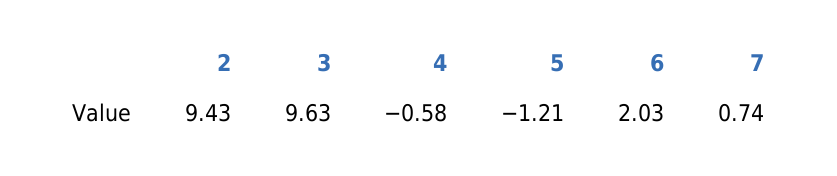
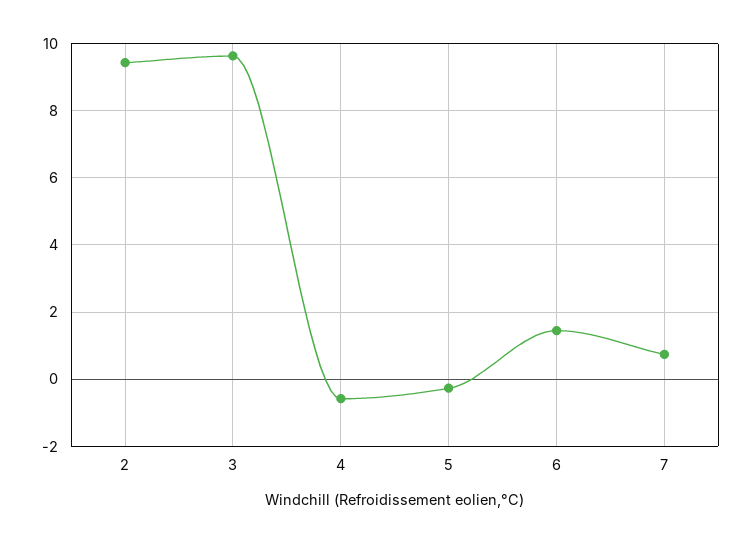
5: -1.21 -> -0.2
6: 2.03 -> 1.4

